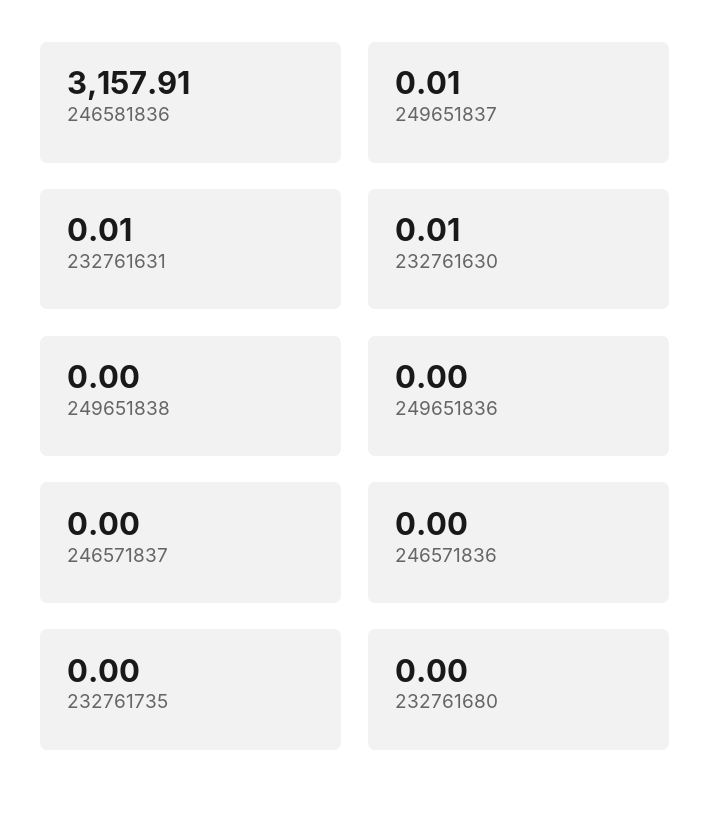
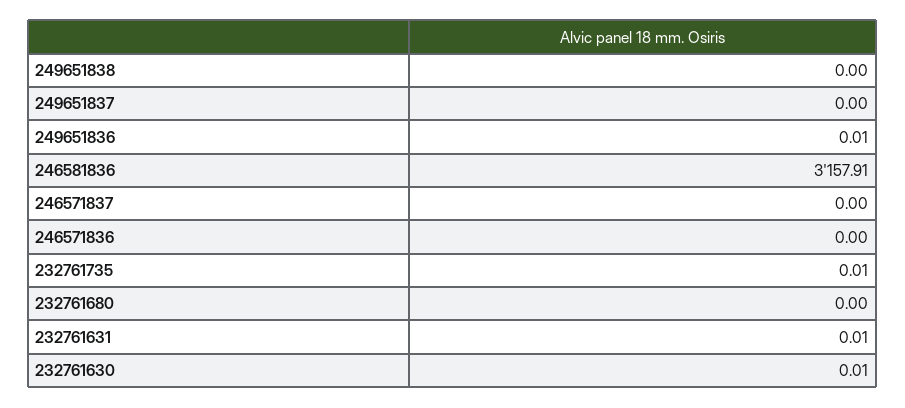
249651837: 0.01 -> 0
249651836: 0 -> 0.01
232761735: 0 -> 0.01

